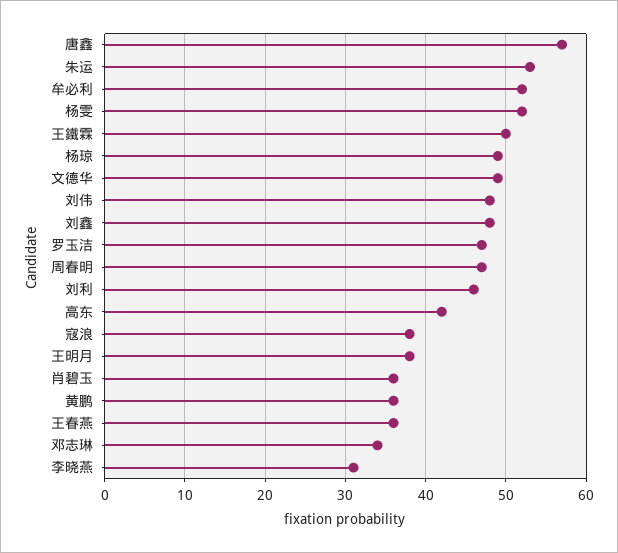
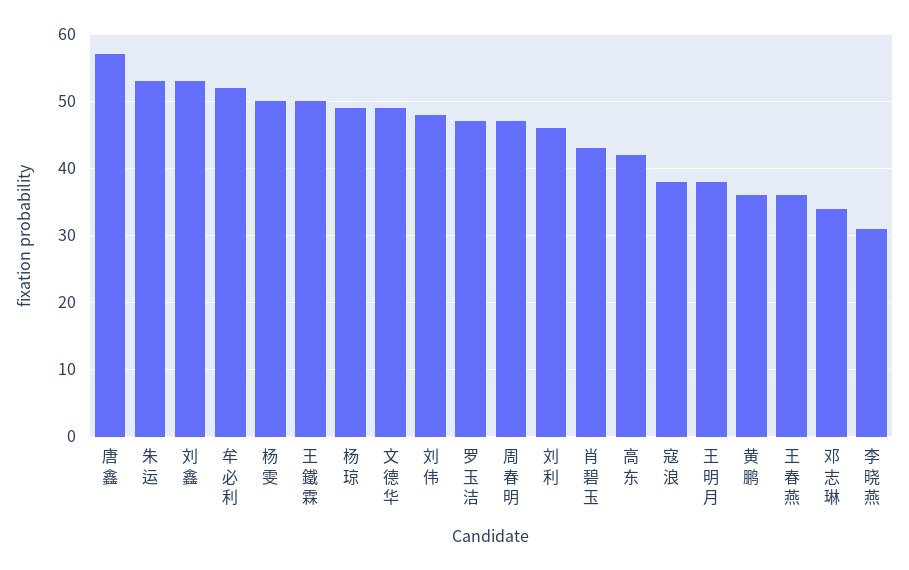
杨雯: 52 -> 50
刘鑫: 48 -> 53
肖碧玉: 36 -> 43

